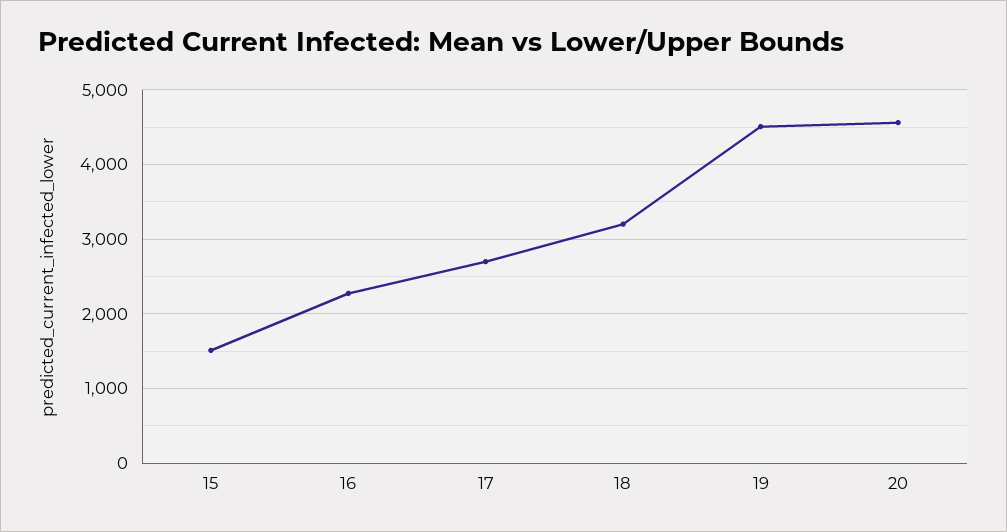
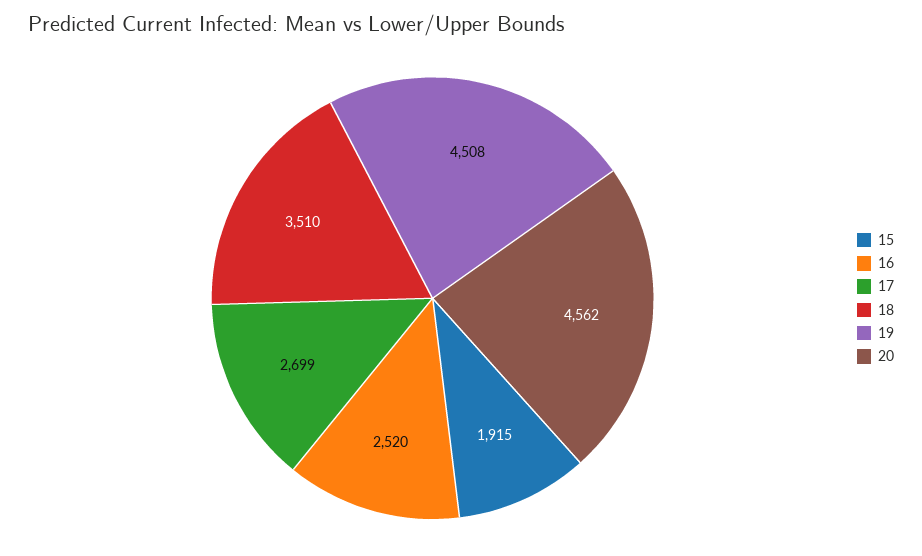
15: 1500 -> 1915
16: 2300 -> 2520
18: 3200 -> 3510

